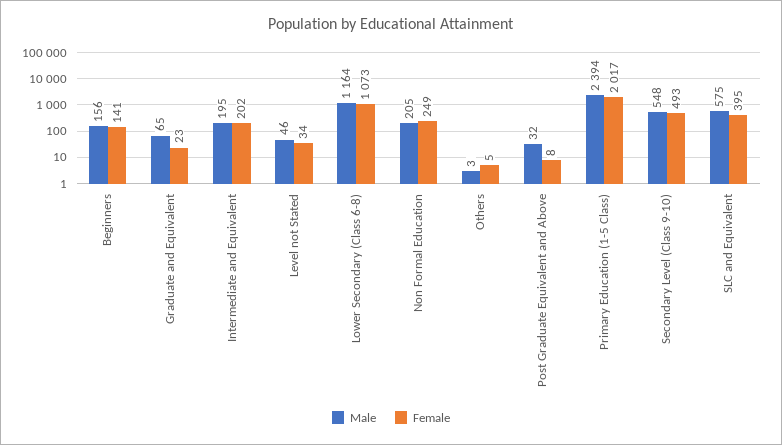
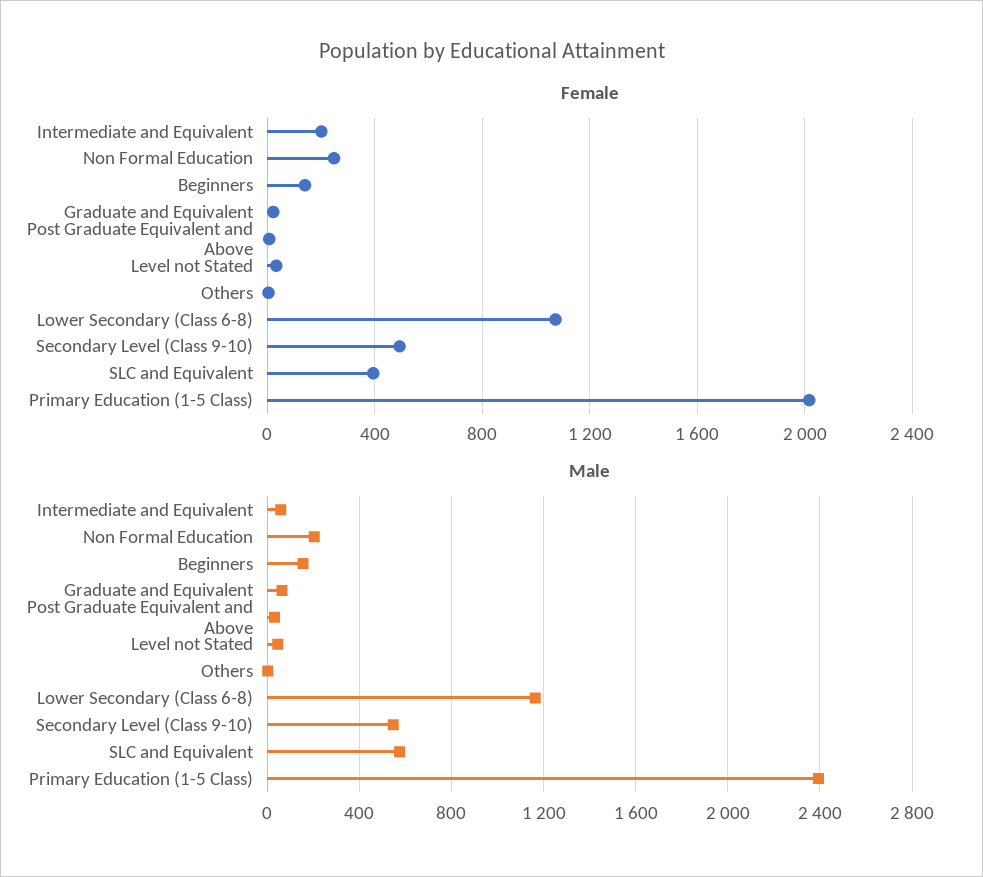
Male, Intermediate and Equivalent: 195 -> 50

